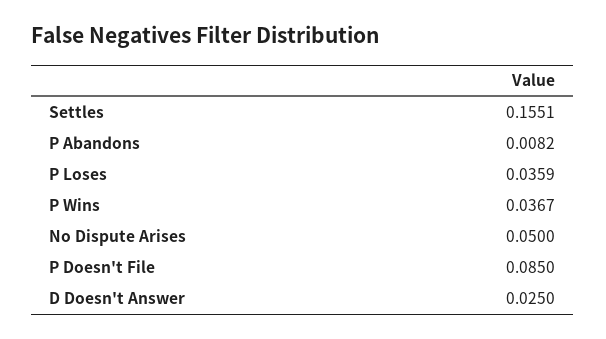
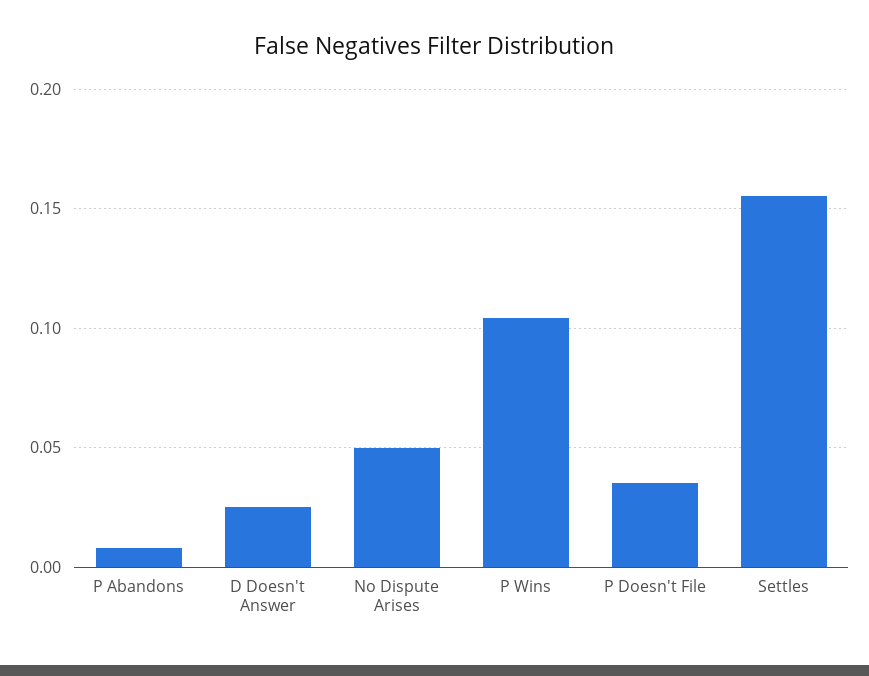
P Loses: 0.0359 -> none
P Wins: 0.0367 -> 0.105
P Doesn't File: 0.085 -> 0.035

